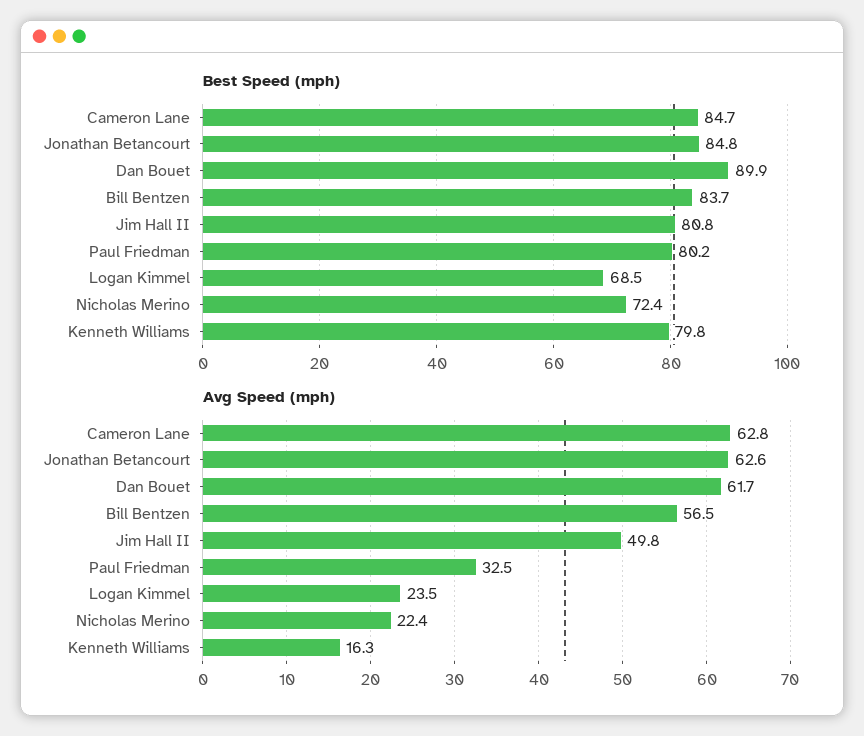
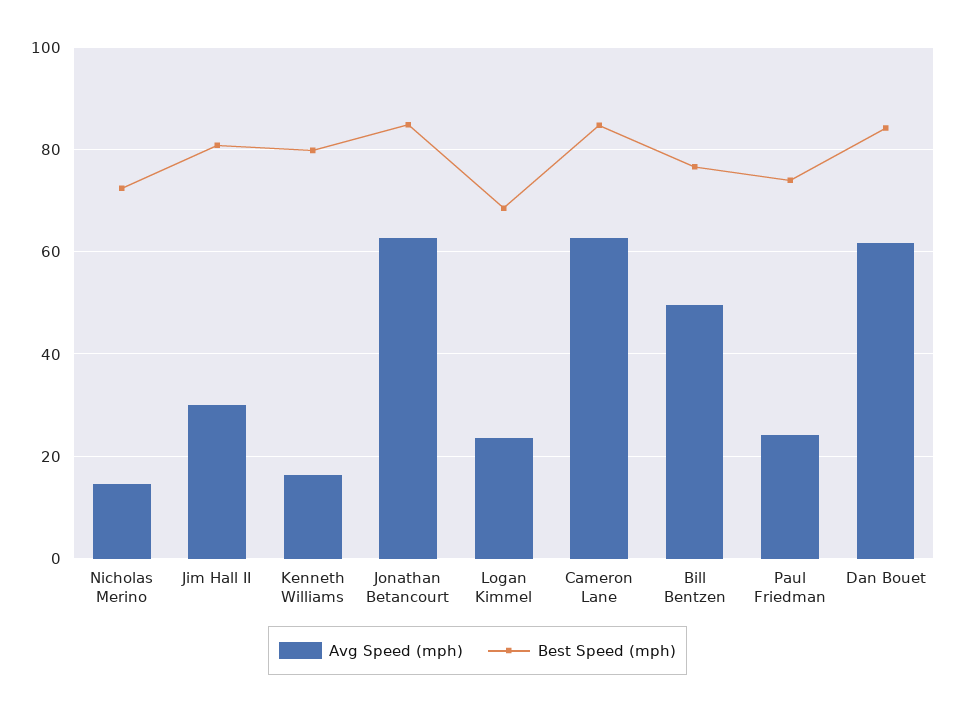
Best Speed (mph), Dan Bouet: 89.9 -> 84
Best Speed (mph), Bill Bentzen: 83.7 -> 76
Best Speed (mph), Paul Friedman: 80.2 -> 74
Avg Speed (mph), Bill Bentzen: 56.5 -> 50
Avg Speed (mph), Jim Hall II: 49.8 -> 30
Avg Speed (mph), Paul Friedman: 32.5 -> 24
Avg Speed (mph), Nicholas Merino: 22.4 -> 14

